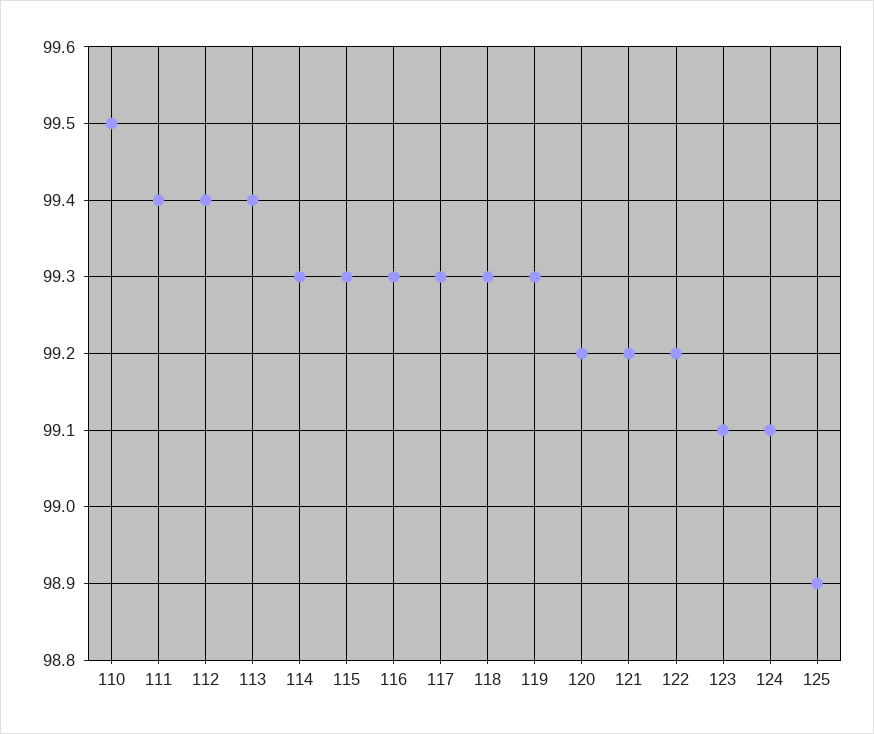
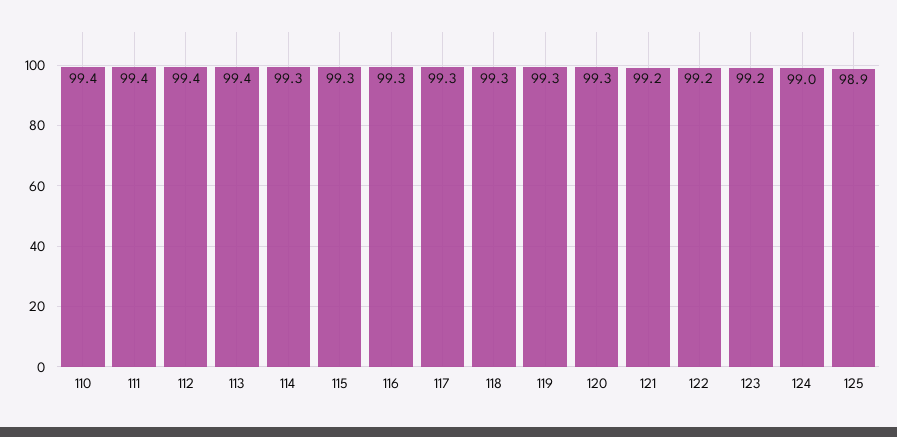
110: 99.5 -> 99.4
120: 99.2 -> 99.3
123: 99.1 -> 99.2
124: 99.1 -> 99

